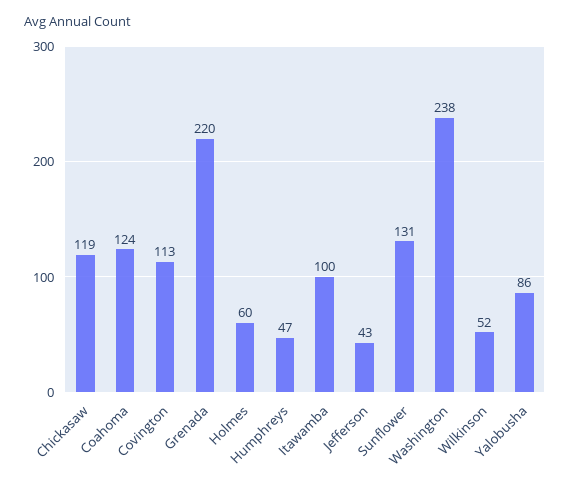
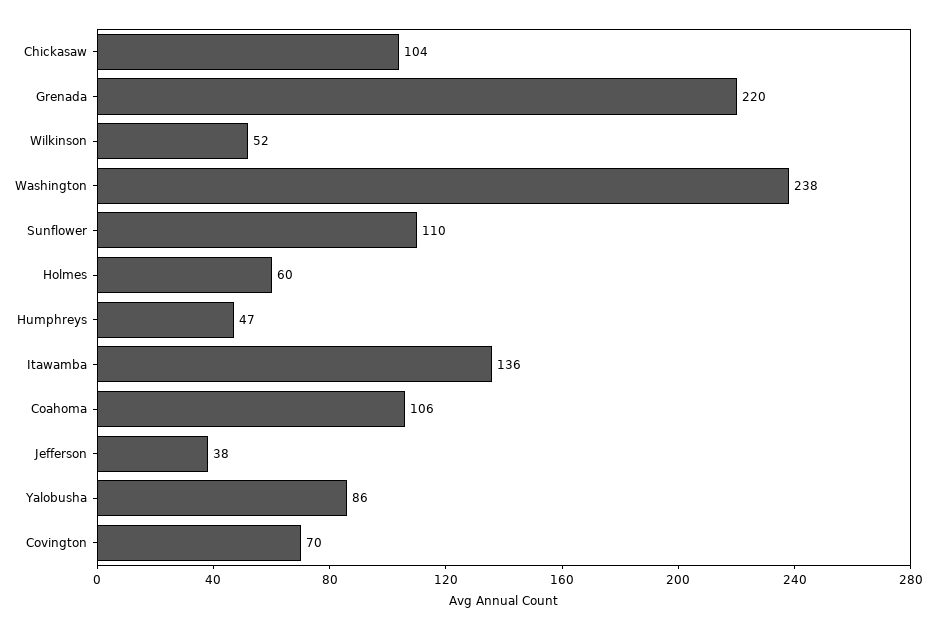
Chickasaw: 119 -> 104
Coahoma: 124 -> 106
Covington: 113 -> 70
Itawamba: 100 -> 136
Jefferson: 43 -> 38
Sunflower: 131 -> 110

